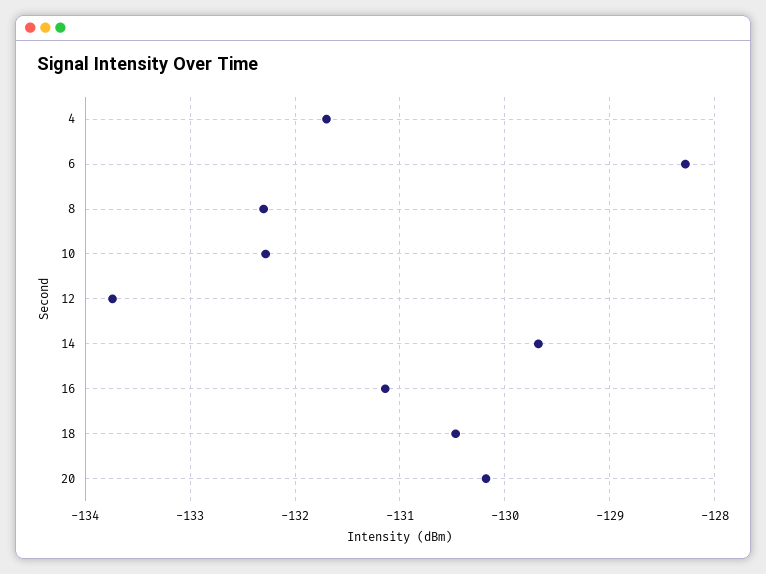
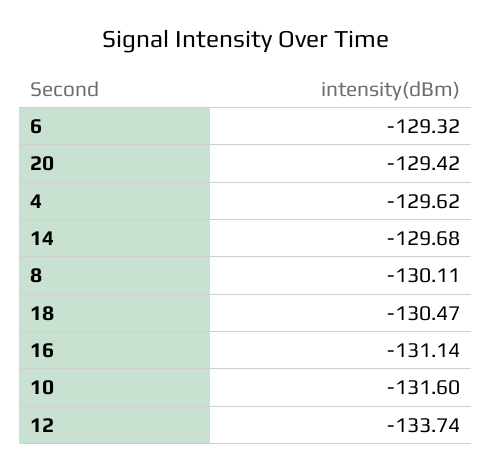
4: -131.7 -> -129.62
6: -128.3 -> -129.32
8: -132.3 -> -130.11
10: -132.3 -> -131.6
20: -130.2 -> -129.42

